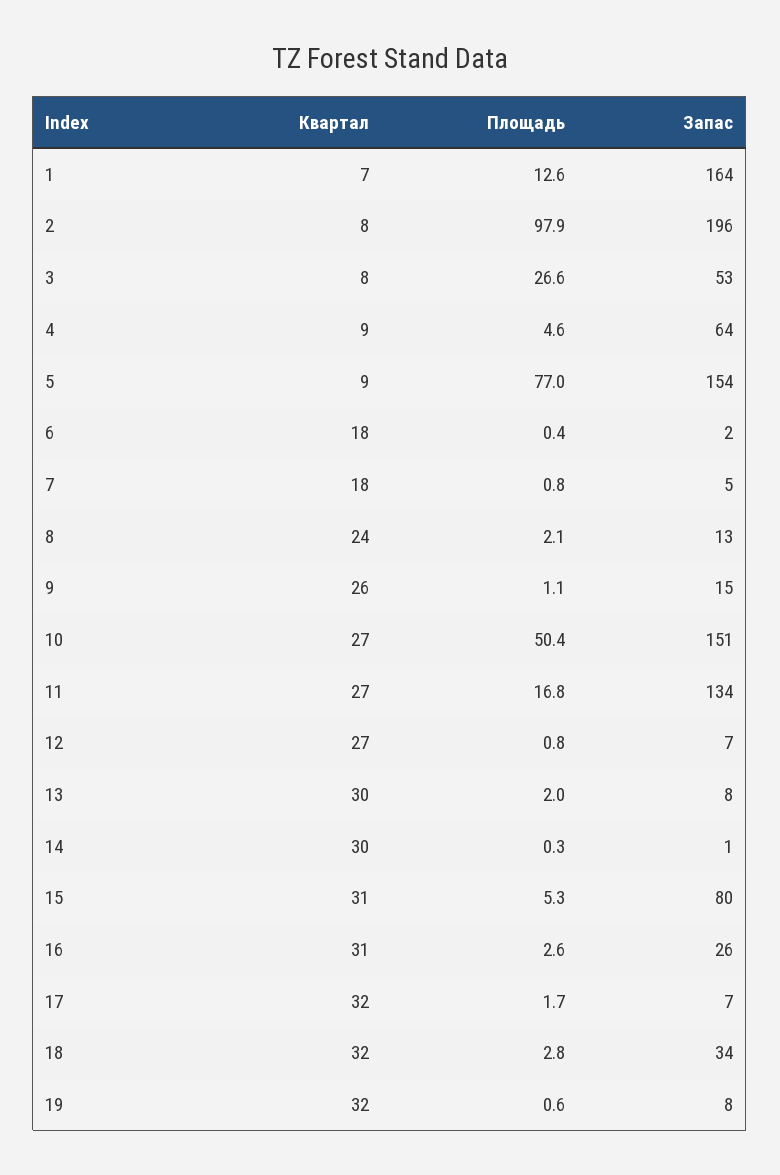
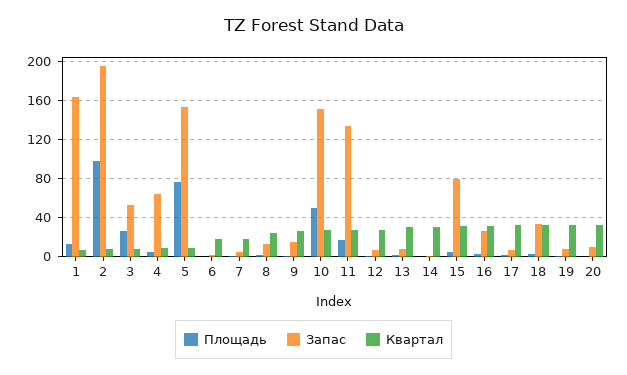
Площадь, 20: none -> 0
Запас, 20: none -> 10
Квартал, 20: none -> 30

